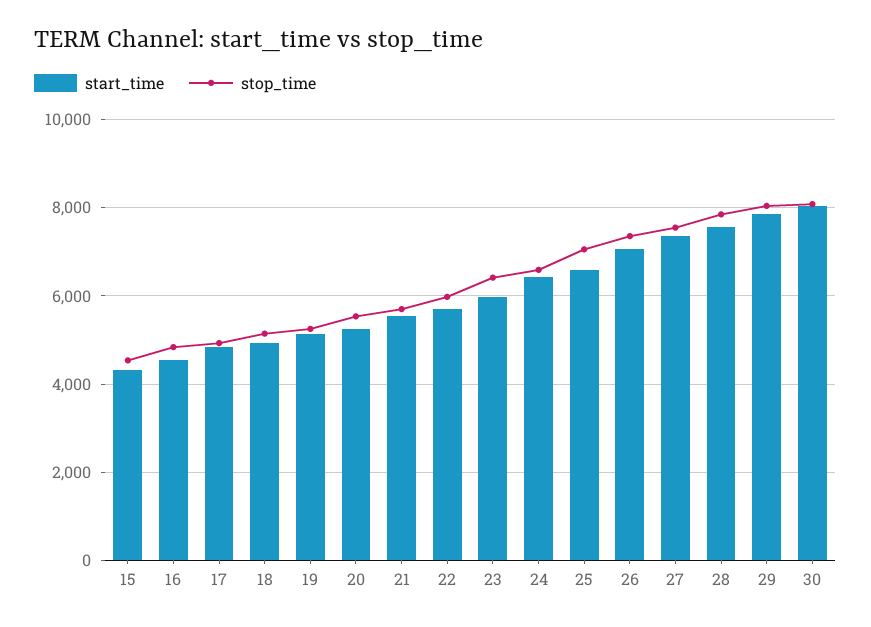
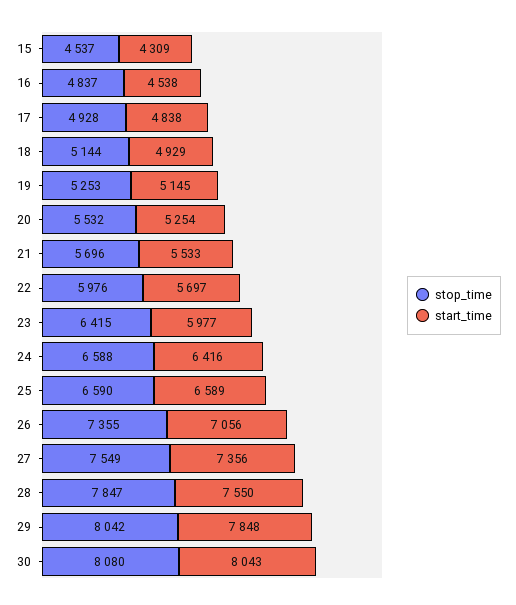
stop_time, 25: 7000 -> 6590

